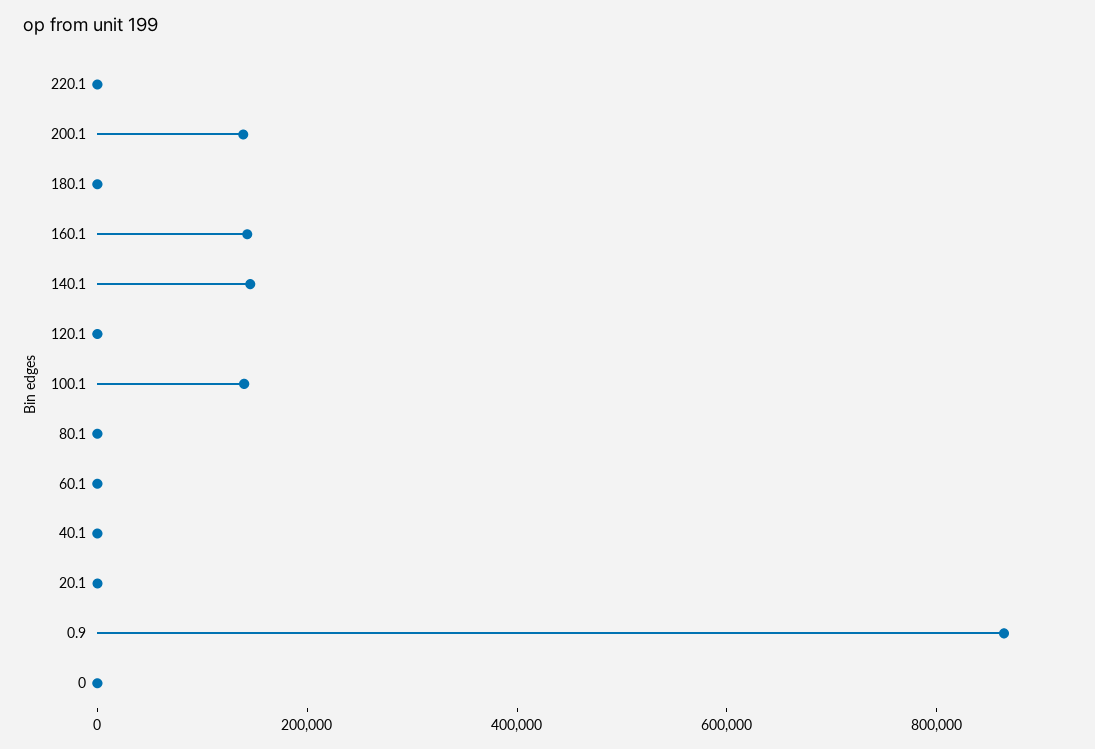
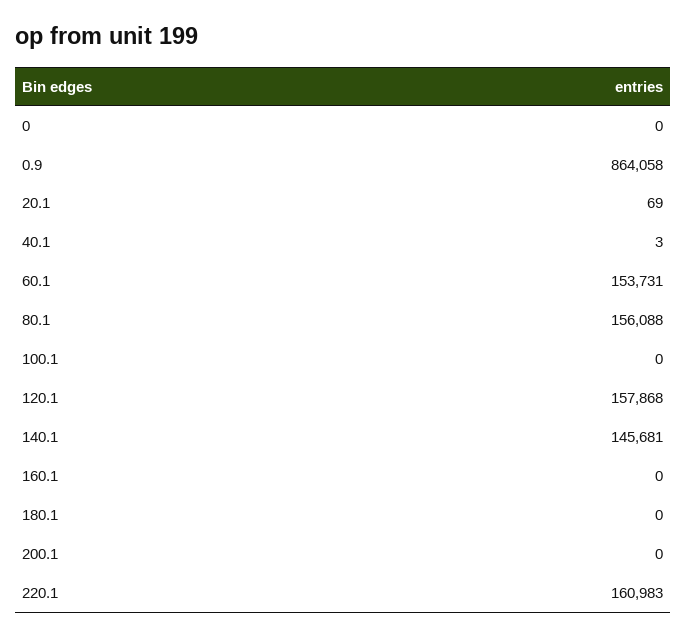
220.1: 0 -> 160983
200.1: 150000 -> 0
160.1: 150000 -> 0
120.1: 0 -> 157868
100.1: 150000 -> 0
80.1: 0 -> 156088
60.1: 0 -> 153731

